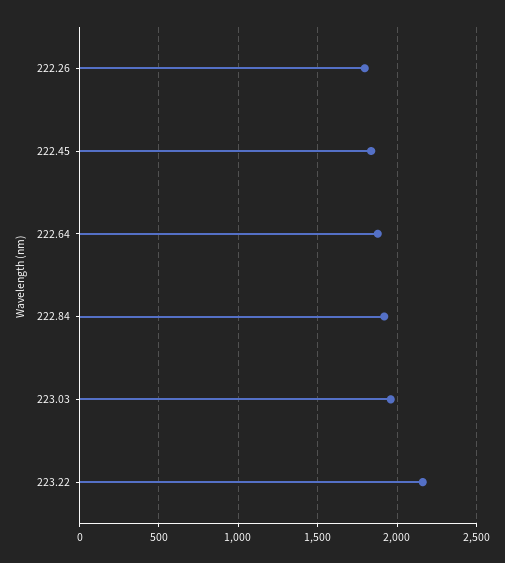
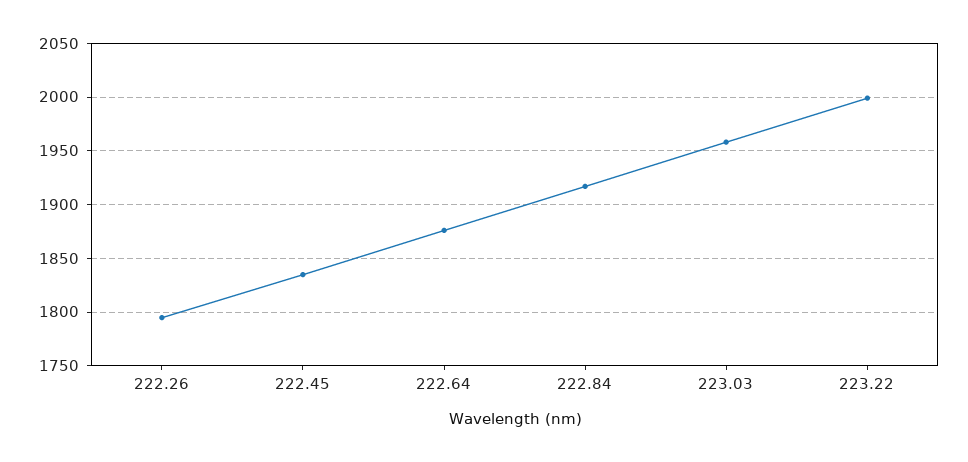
223.22: 2150 -> 2000

